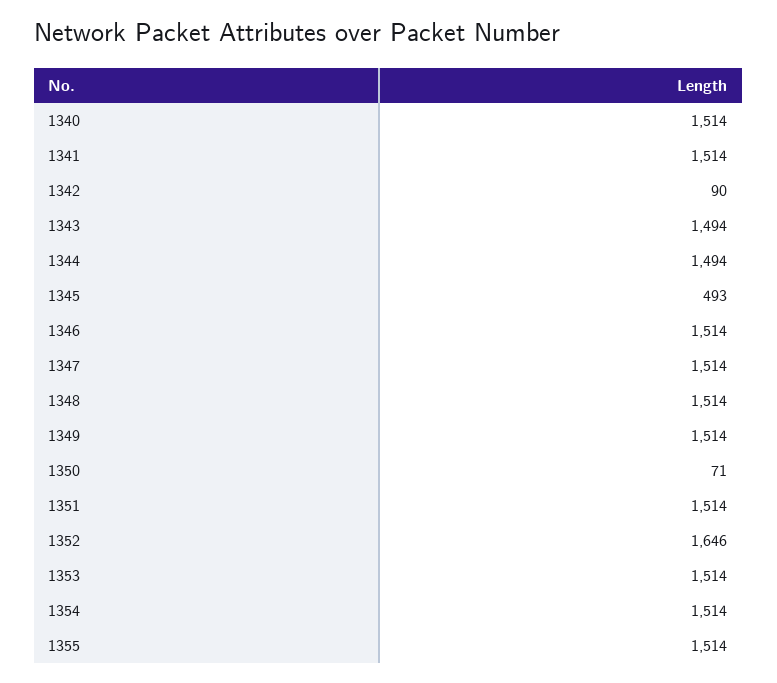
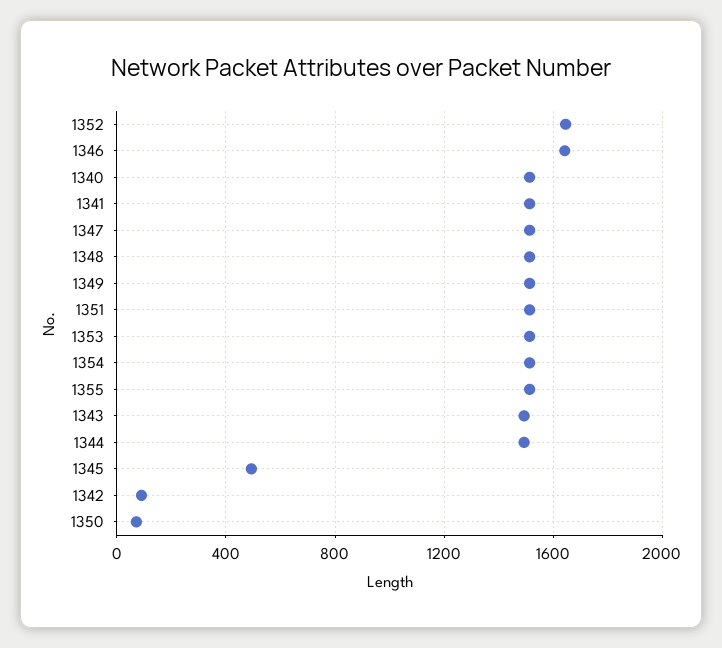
1346: 1514 -> 1650

